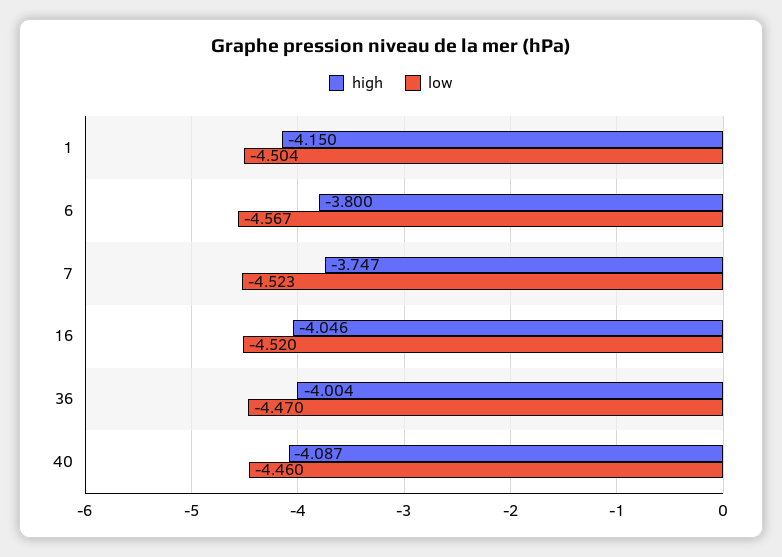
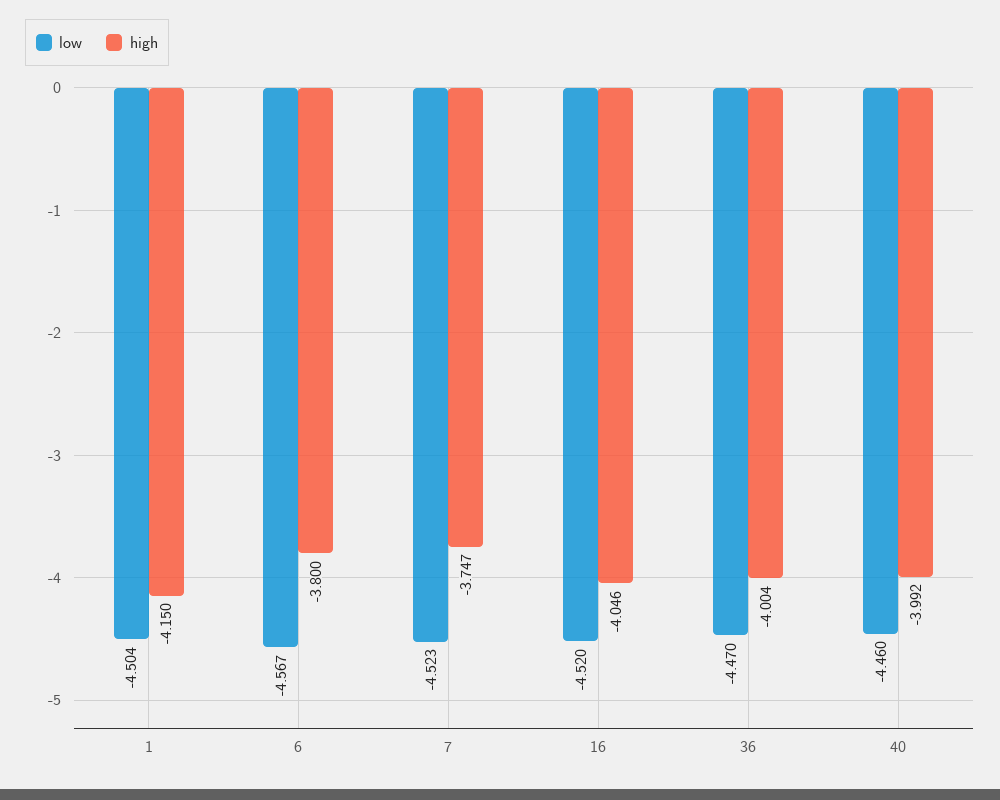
high, 40: -4.087 -> -3.992

